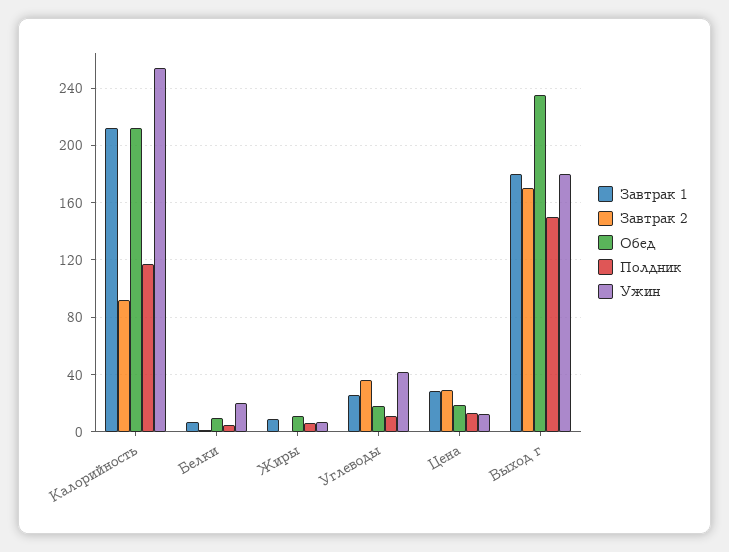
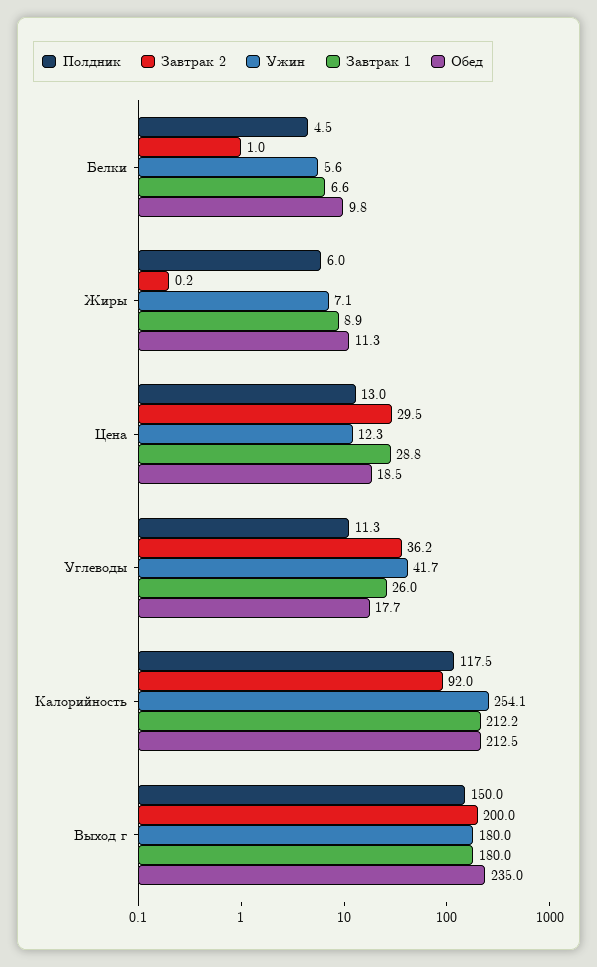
Ужин, Белки: 20 -> 5.6
Завтрак 2, Выход г: 170 -> 200

